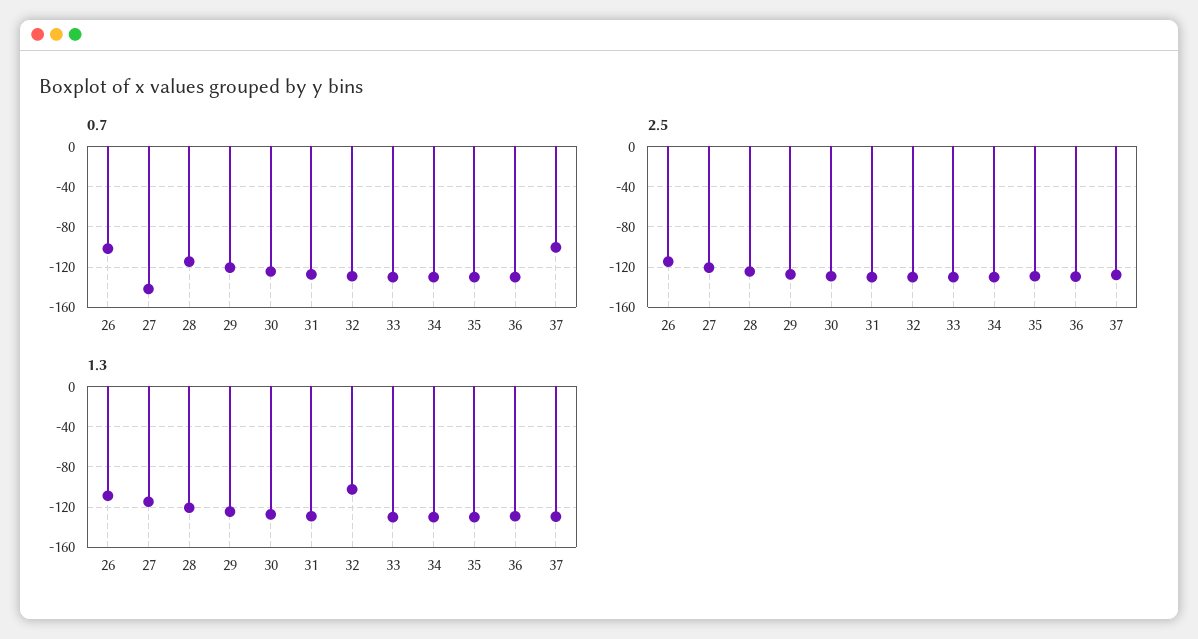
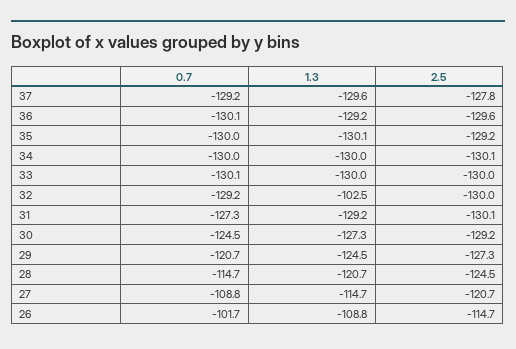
0.7, 27: -140 -> -108.8
0.7, 37: -100 -> -129.2

